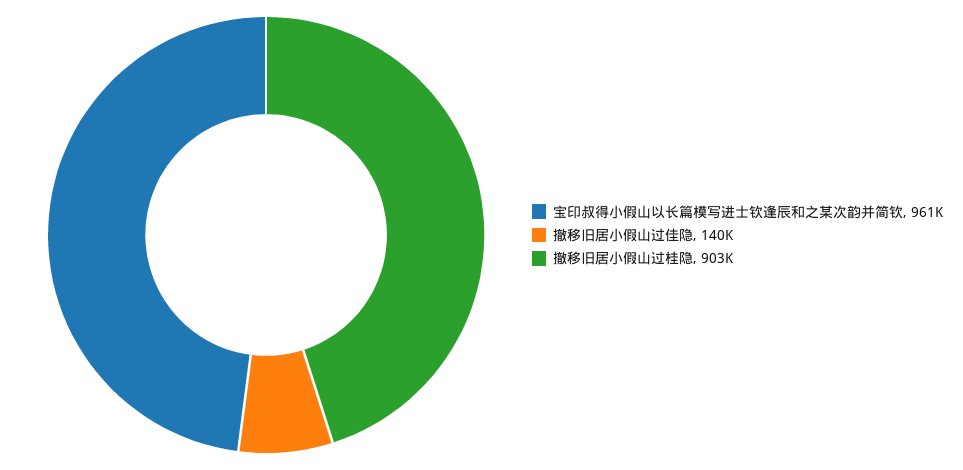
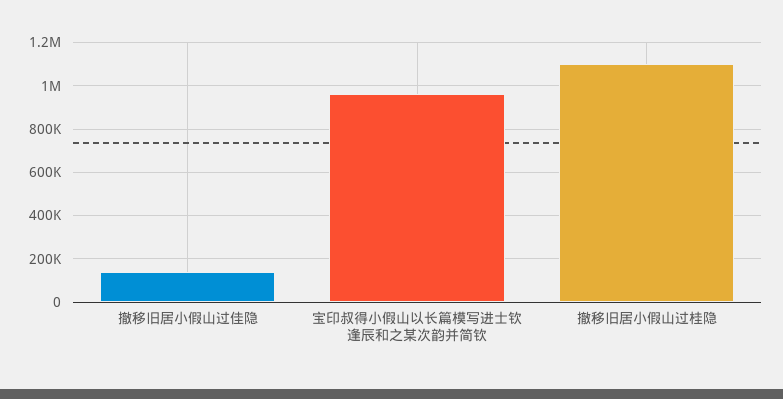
撤移旧居小假山过桂隐: 903000 -> 1100000

